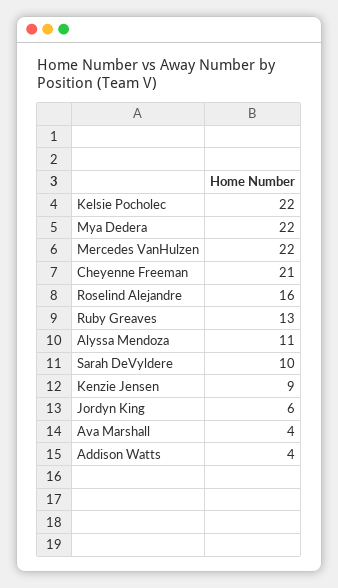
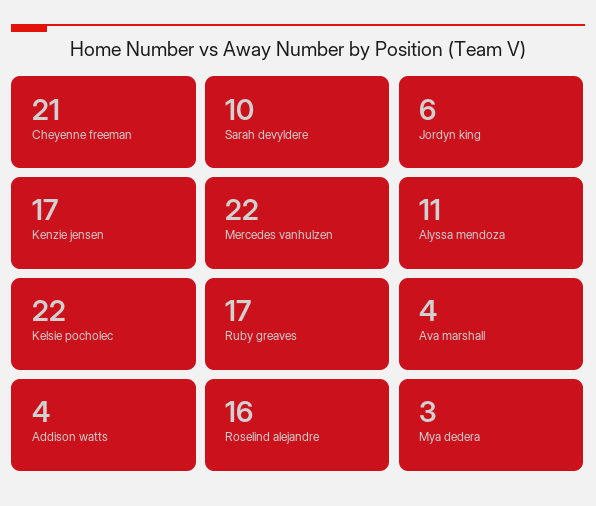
Mya Dedera: 22 -> 3
Ruby Greaves: 13 -> 17
Kenzie Jensen: 9 -> 17

